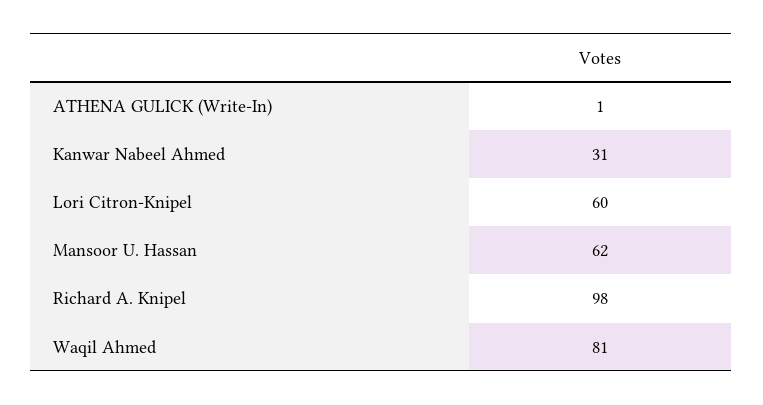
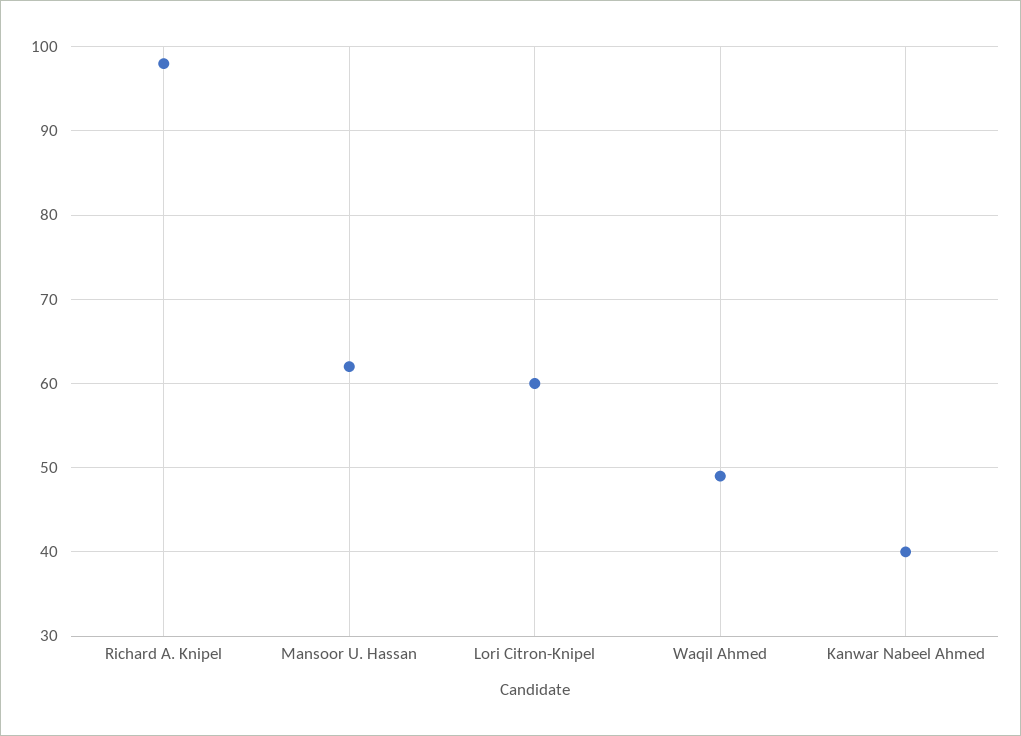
ATHENA GULICK (Write-In): 1 -> none
Kanwar Nabeel Ahmed: 31 -> 40
Waqil Ahmed: 81 -> 49

